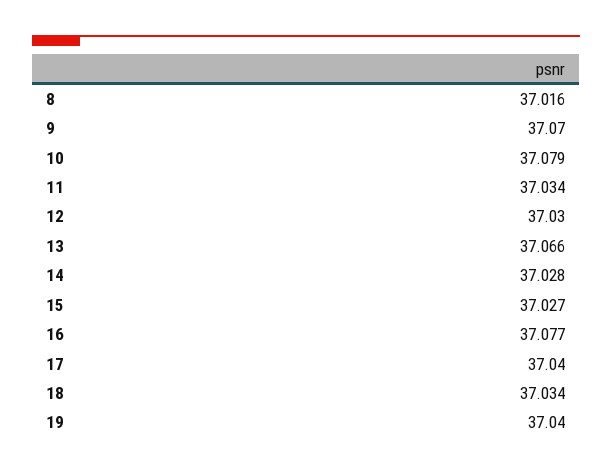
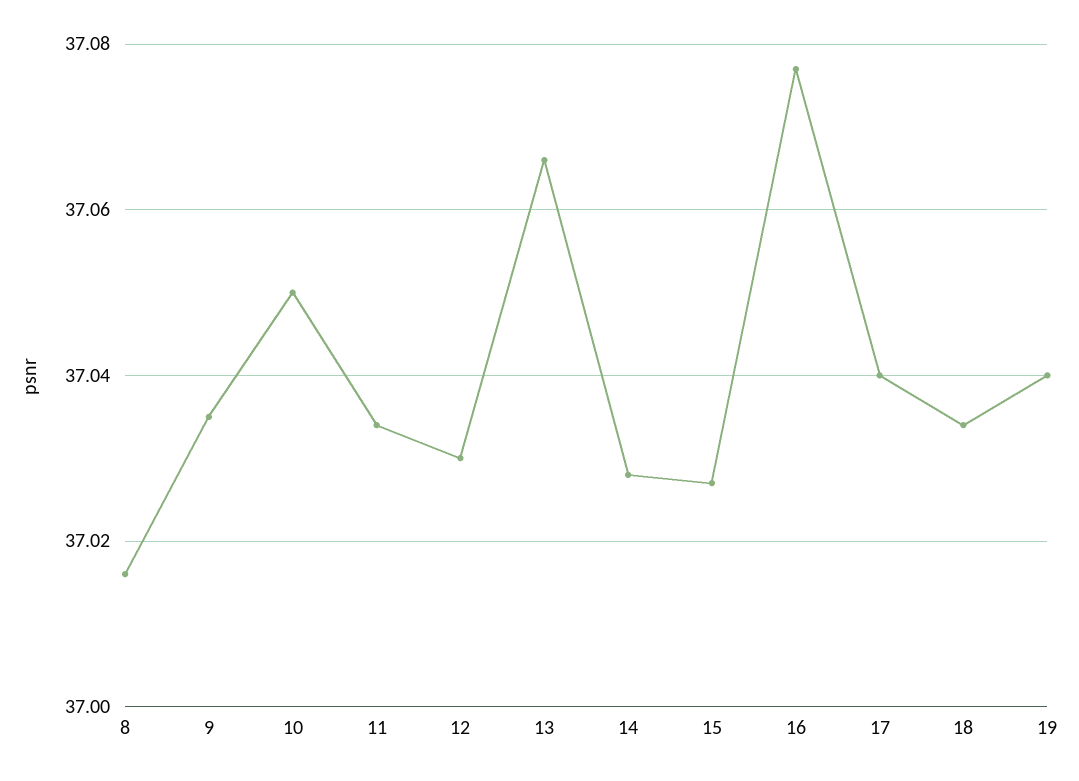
9: 37.07 -> 37.035
10: 37.079 -> 37.05

